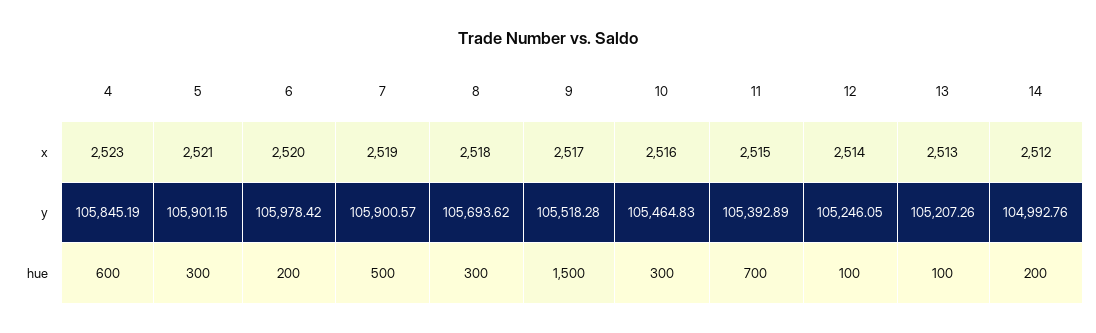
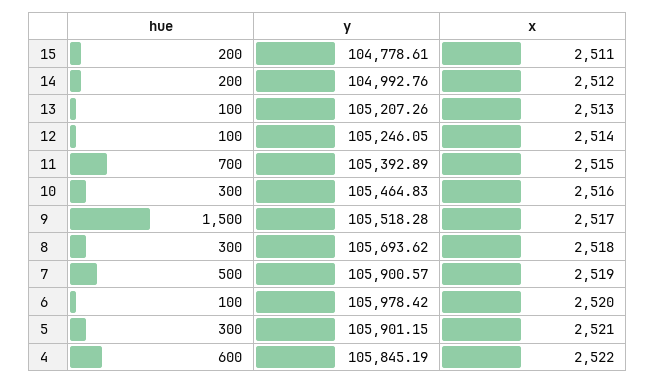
4, x: 2523 -> 2522
6, hue: 200 -> 100
15, hue: none -> 200
15, y: none -> 104778.61
15, x: none -> 2511

